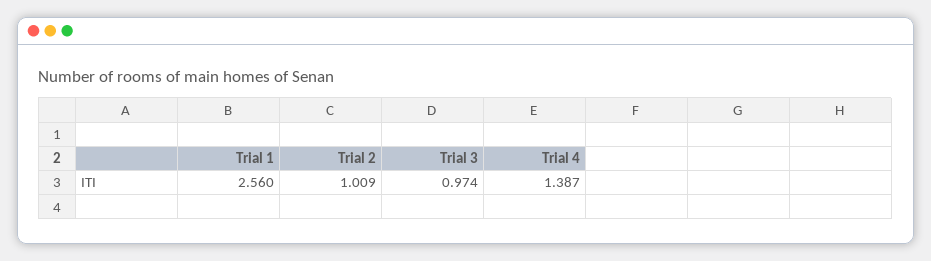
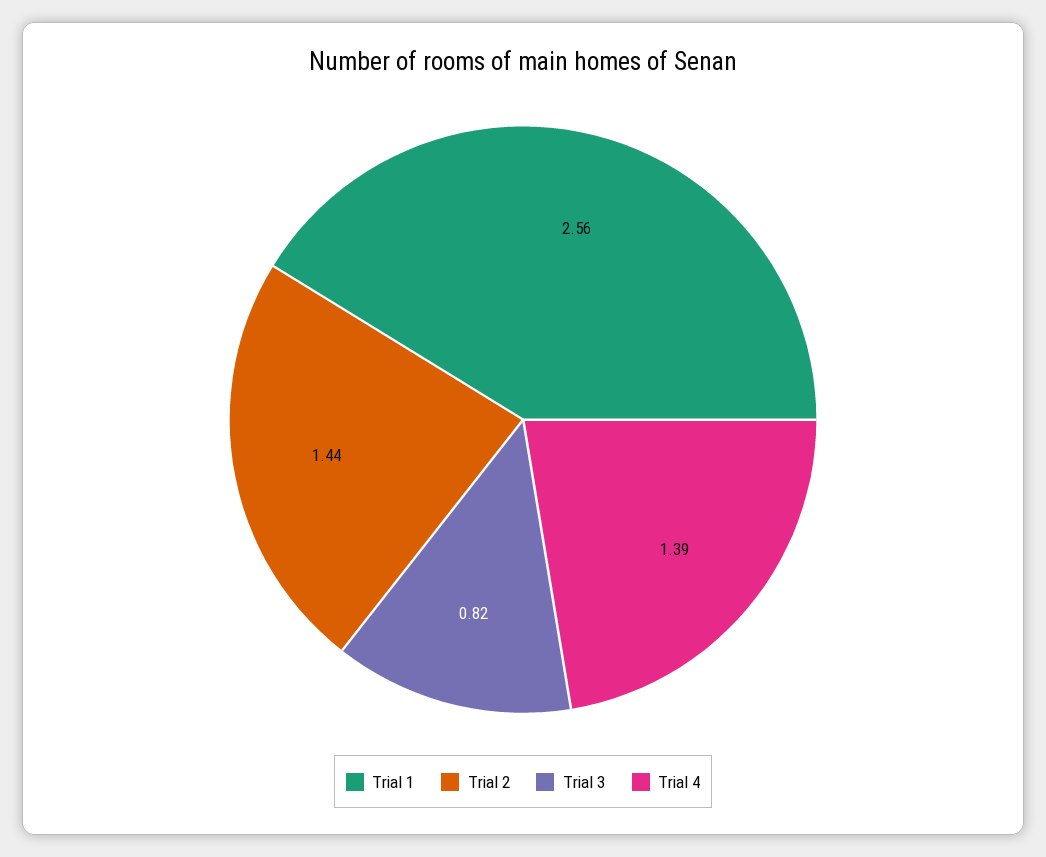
Trial 2: 1.009 -> 1.44
Trial 3: 0.974 -> 0.82

